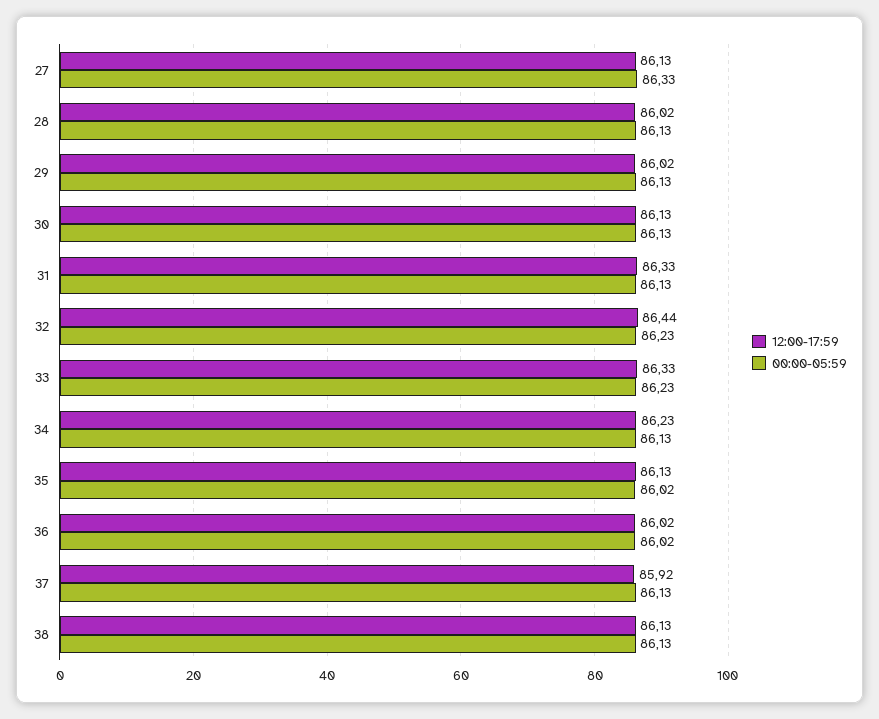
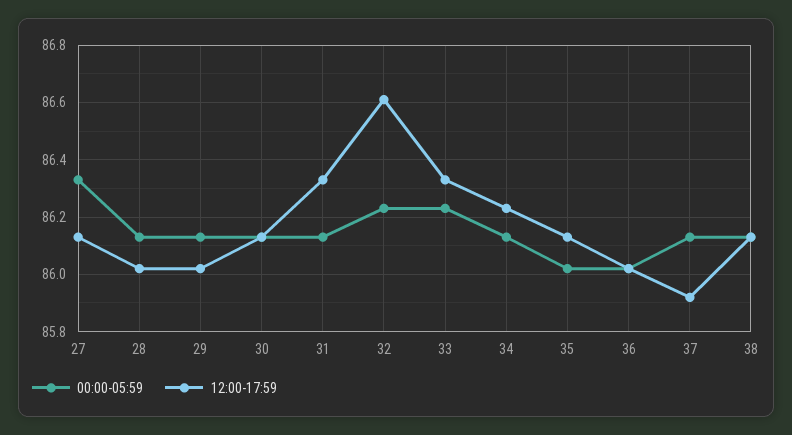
12:00-17:59, 32: 86.44 -> 86.6

